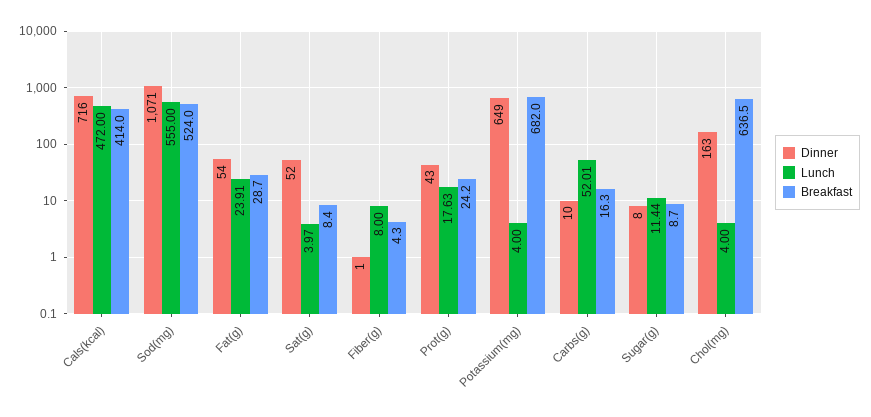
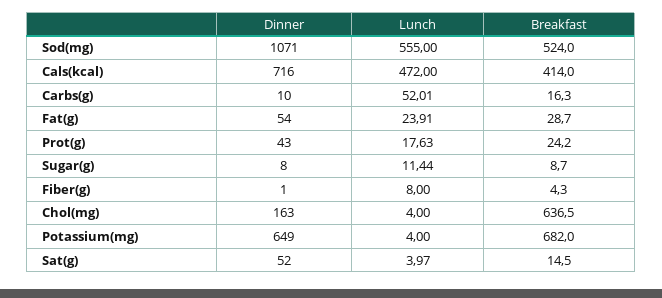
Breakfast, Sat(g): 8.4 -> 14.5

